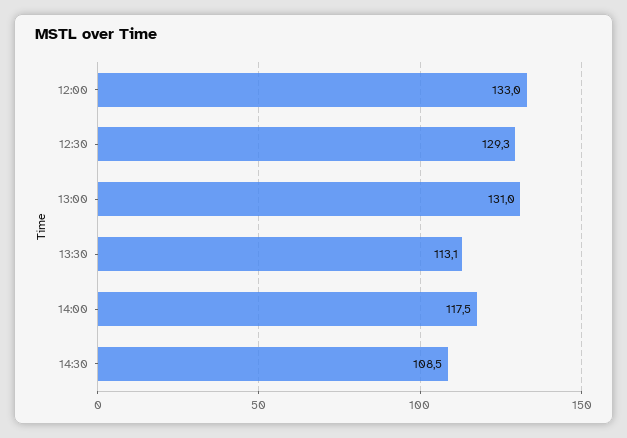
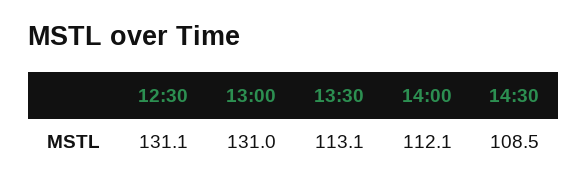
12:00: 133 -> none
12:30: 129.3 -> 131.1
14:00: 117.5 -> 112.1

